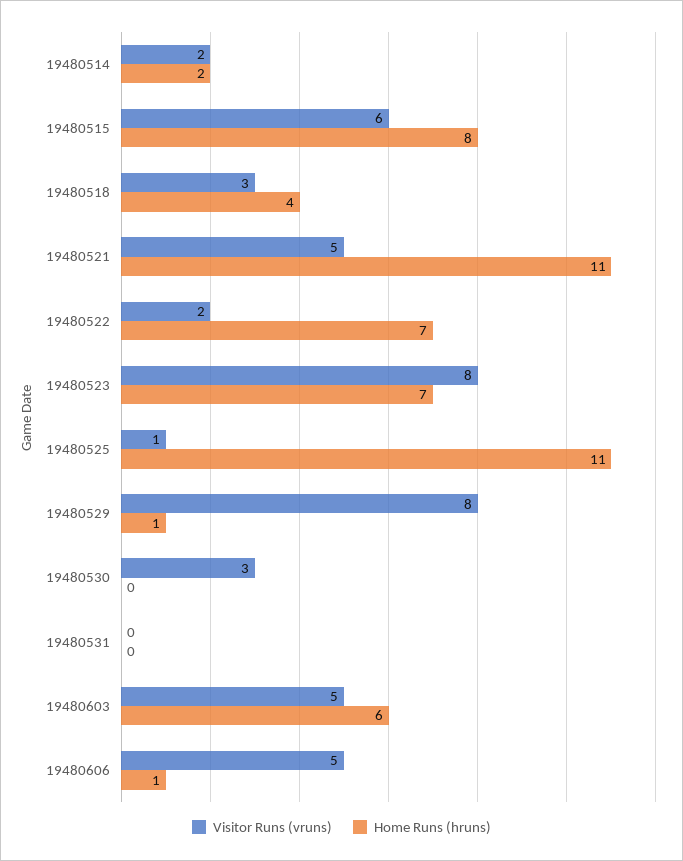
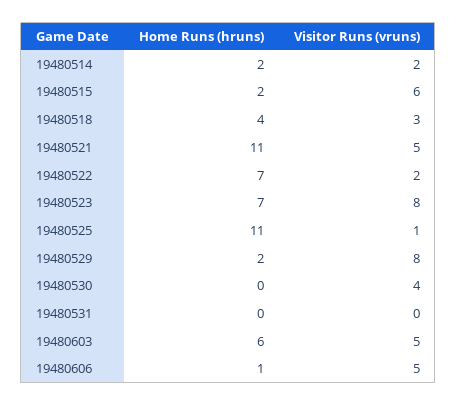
Home Runs (hruns), 19480515: 8 -> 2
Home Runs (hruns), 19480529: 1 -> 2
Visitor Runs (vruns), 19480530: 3 -> 4

